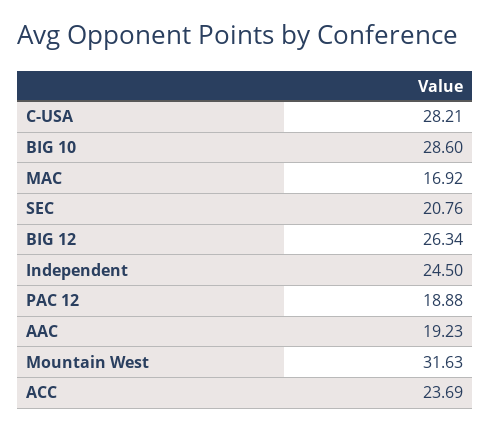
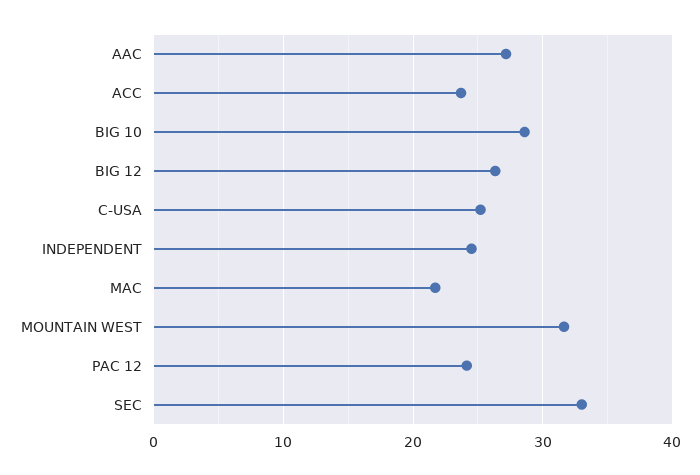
C-USA: 28.21 -> 25
MAC: 16.92 -> 22
SEC: 20.76 -> 33
PAC 12: 18.88 -> 24
AAC: 19.23 -> 27

